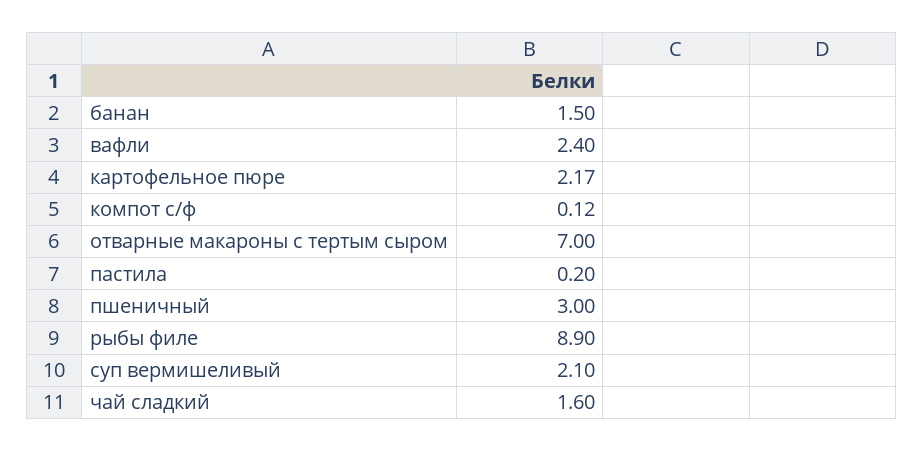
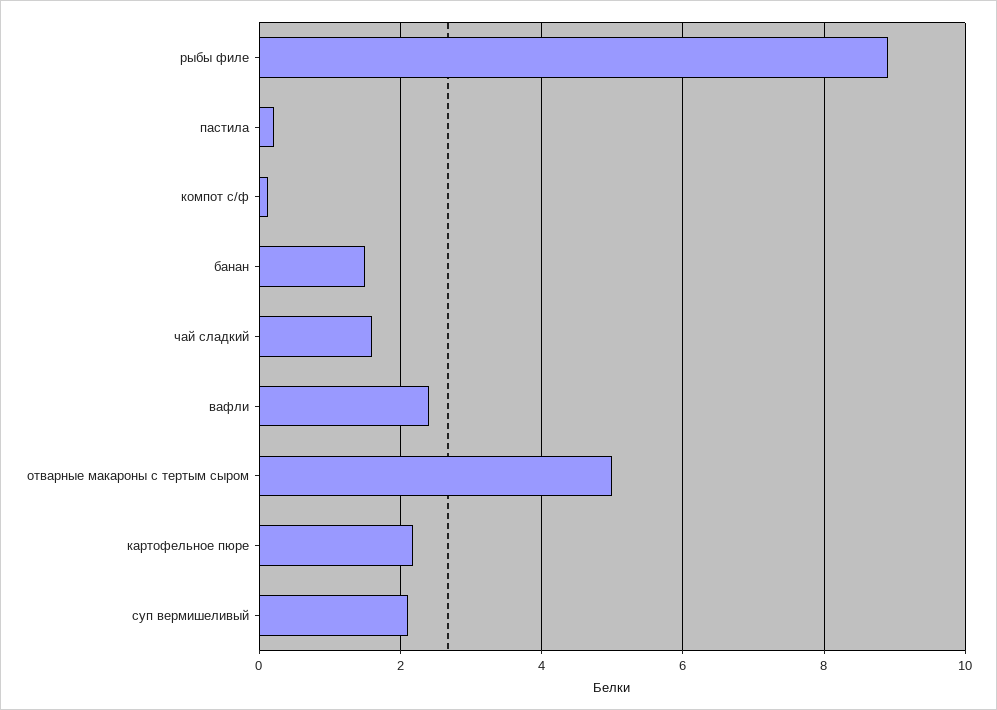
отварные макароны с тертым сыром: 7 -> 5
пшеничный: 3 -> none

